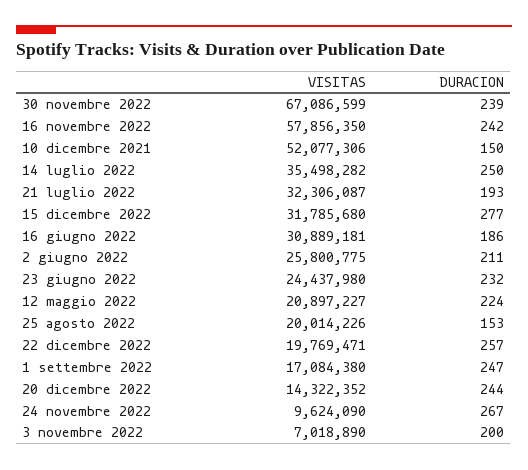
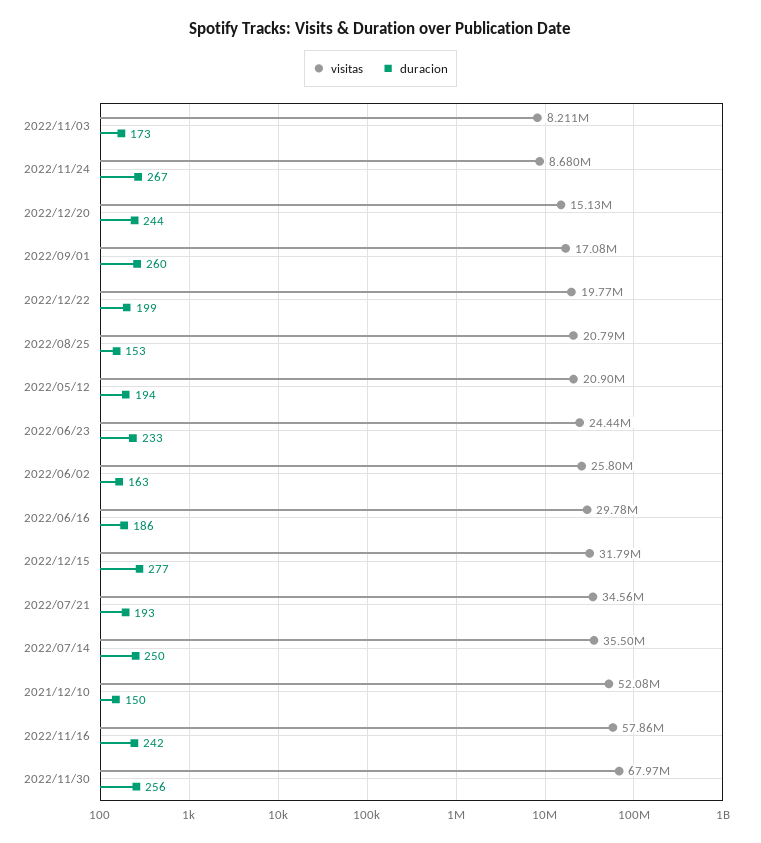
VISITAS, 30 novembre 2022: 67086599 -> 67970000
DURACION, 30 novembre 2022: 239 -> 256
VISITAS, 21 luglio 2022: 32306087 -> 34560000
VISITAS, 16 giugno 2022: 30889181 -> 29780000
DURACION, 2 giugno 2022: 211 -> 163
DURACION, 23 giugno 2022: 232 -> 233
DURACION, 12 maggio 2022: 224 -> 194
VISITAS, 25 agosto 2022: 20014226 -> 20790000
DURACION, 22 dicembre 2022: 257 -> 199
DURACION, 1 settembre 2022: 247 -> 260
VISITAS, 20 dicembre 2022: 14322352 -> 15130000
VISITAS, 24 novembre 2022: 9624090 -> 8680000
VISITAS, 3 novembre 2022: 7018890 -> 8211000
DURACION, 3 novembre 2022: 200 -> 173

